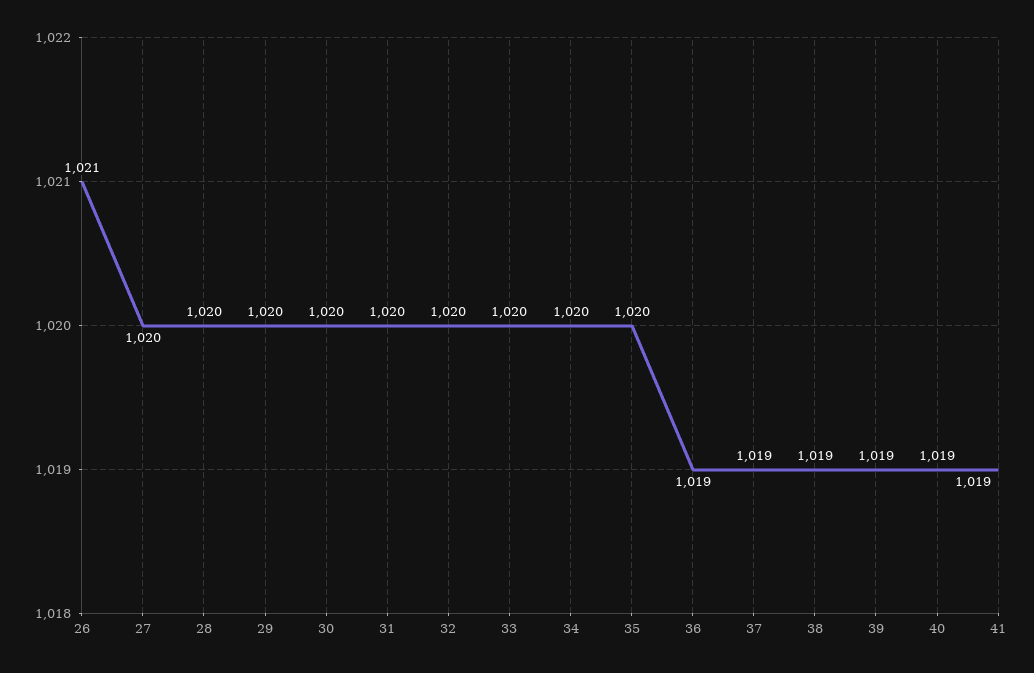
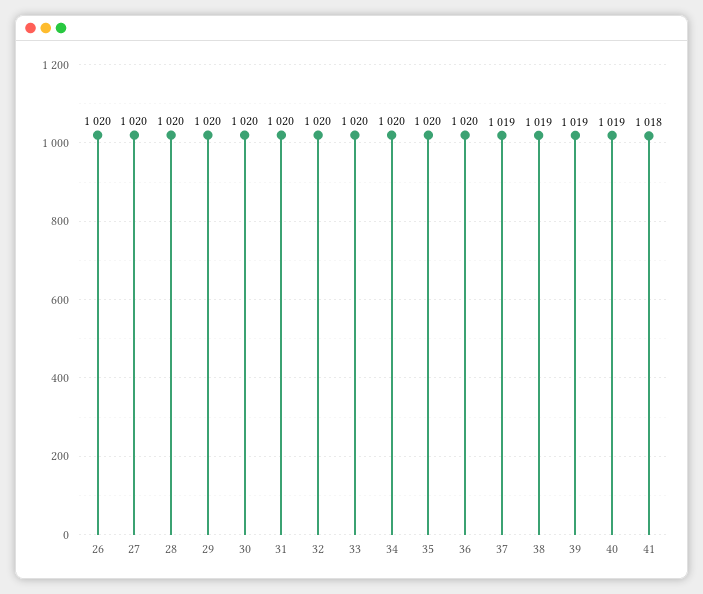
26: 1021 -> 1020
36: 1019 -> 1020
41: 1019 -> 1018

